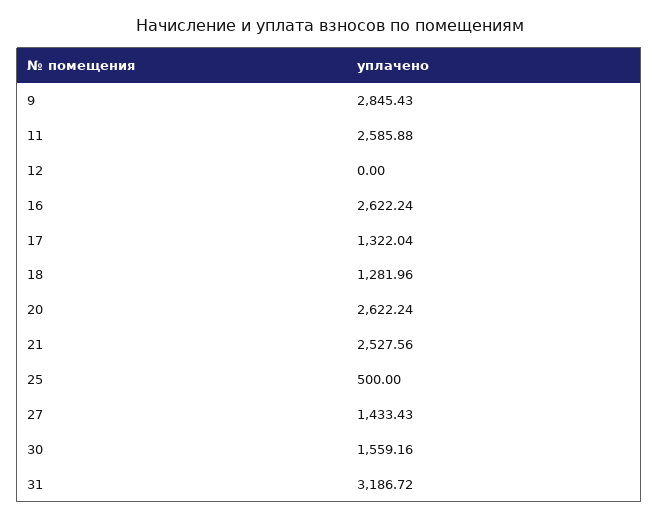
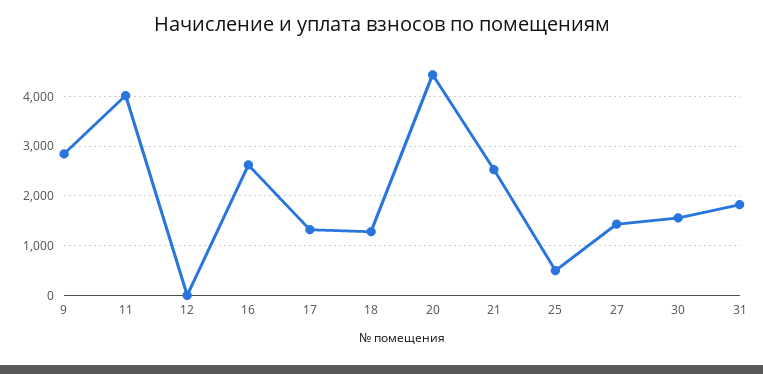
11: 2585.88 -> 4000
20: 2622.24 -> 4400
31: 3186.72 -> 1800

